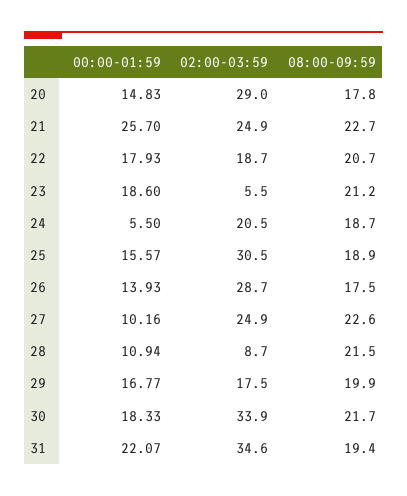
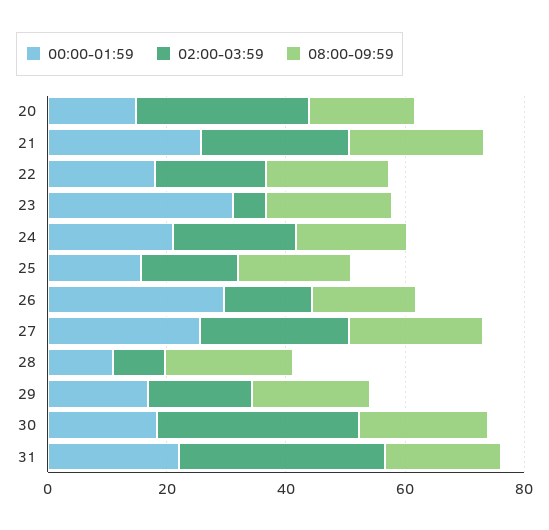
00:00-01:59, 23: 18.6 -> 30
00:00-01:59, 24: 5.5 -> 20
02:00-03:59, 25: 30.5 -> 15
00:00-01:59, 26: 13.93 -> 30
02:00-03:59, 26: 28.7 -> 15
00:00-01:59, 27: 10.16 -> 25

